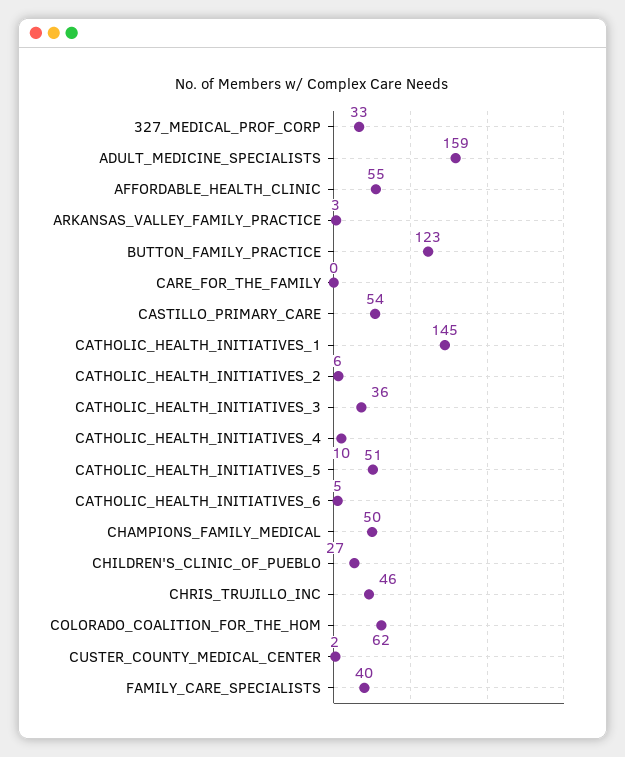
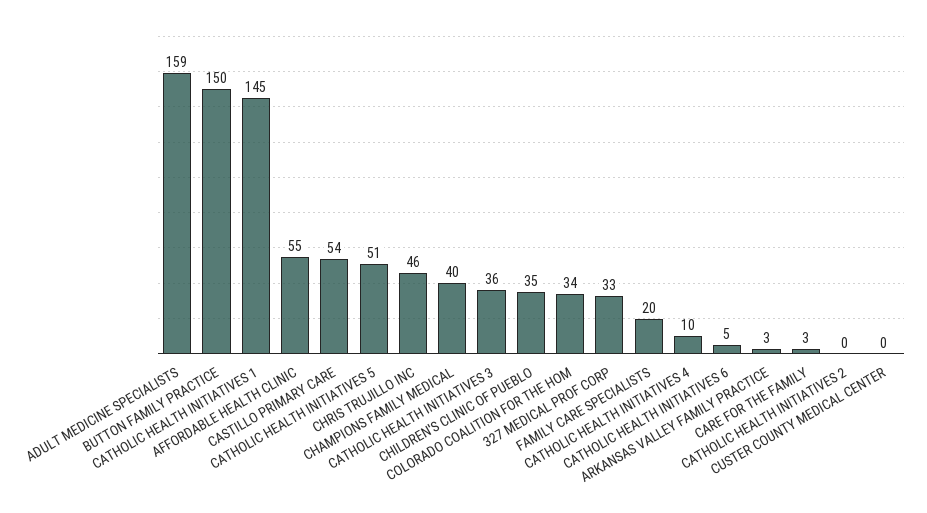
BUTTON_FAMILY_PRACTICE: 123 -> 150
CARE_FOR_THE_FAMILY: 0 -> 3
CATHOLIC_HEALTH_INITIATIVES_2: 6 -> 0
CHAMPIONS_FAMILY_MEDICAL: 50 -> 40
CHILDREN'S_CLINIC_OF_PUEBLO: 27 -> 35
COLORADO_COALITION_FOR_THE_HOM: 62 -> 34
CUSTER_COUNTY_MEDICAL_CENTER: 2 -> 0
FAMILY_CARE_SPECIALISTS: 40 -> 20

